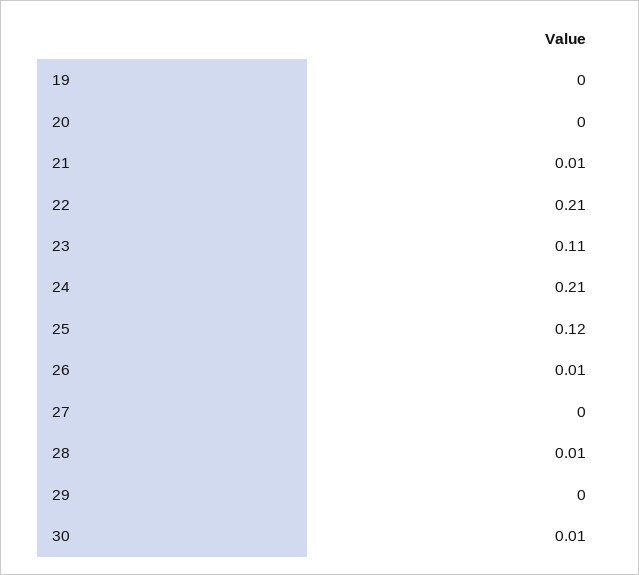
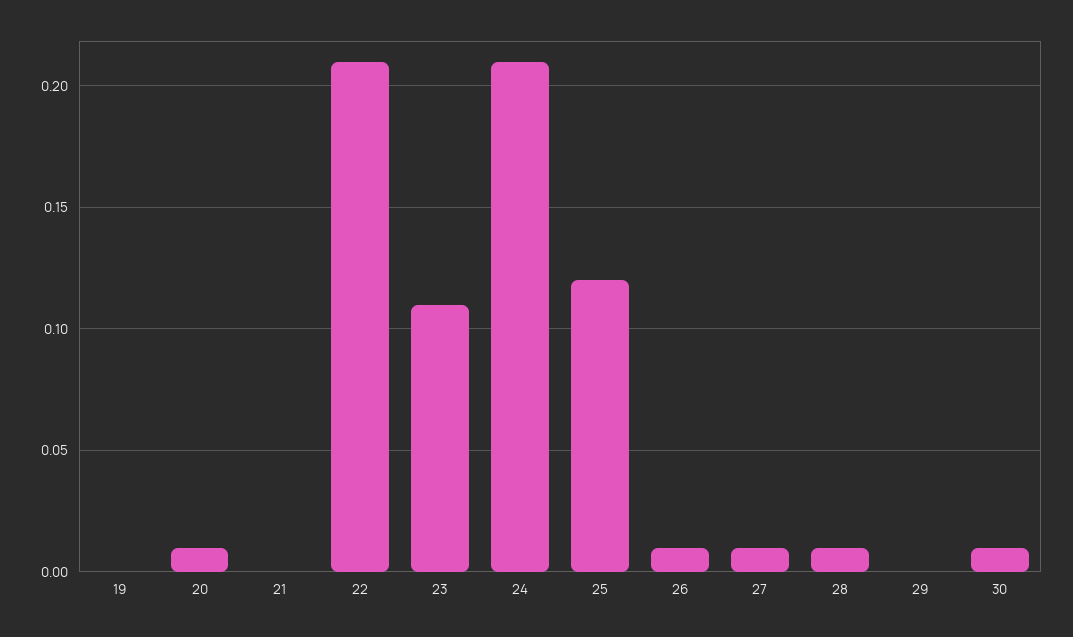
20: 0 -> 0.01
21: 0.01 -> 0
27: 0 -> 0.01

